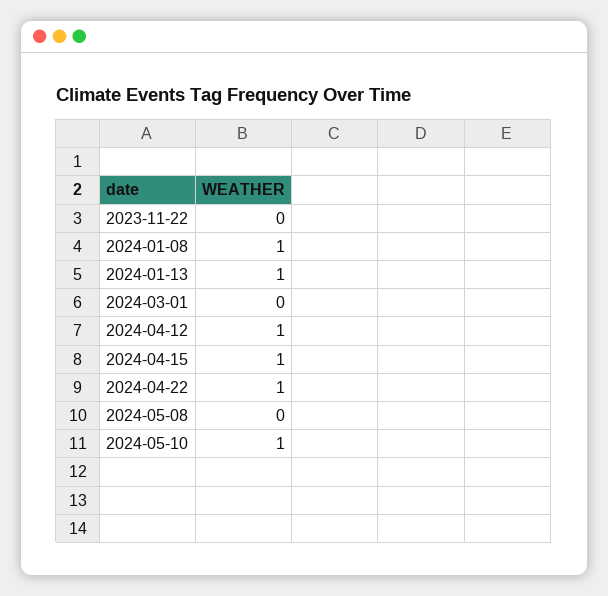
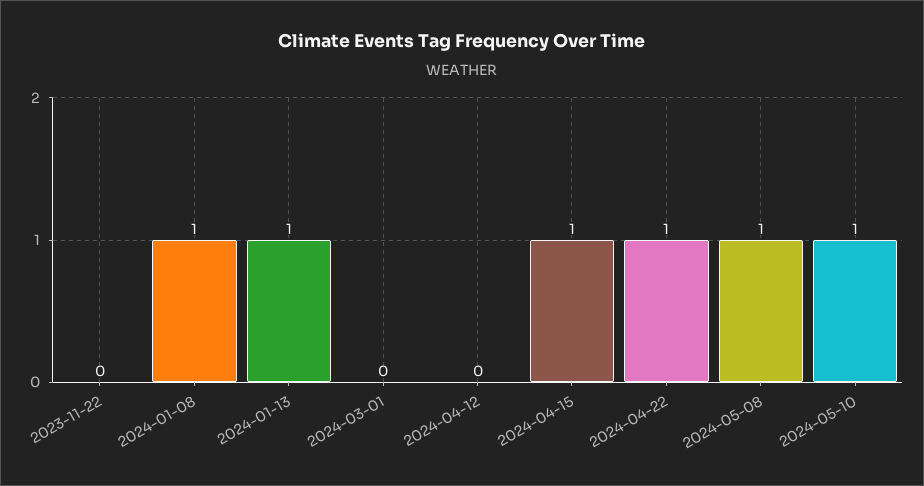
2024-04-12: 1 -> 0
2024-05-08: 0 -> 1

